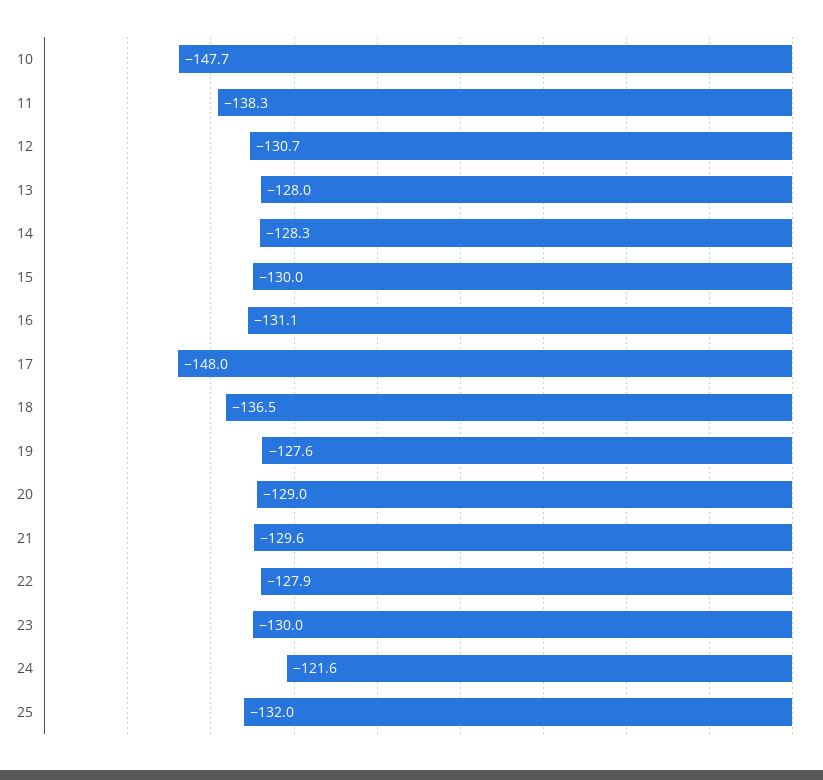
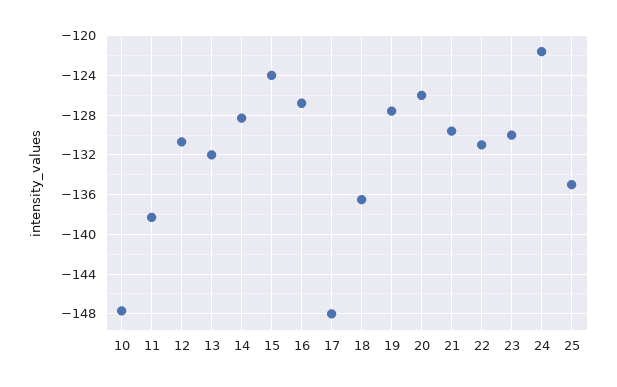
13: -128 -> -132
15: -130 -> -124
16: -131.1 -> -127
20: -129 -> -126
22: -127.9 -> -131
25: -132 -> -135

